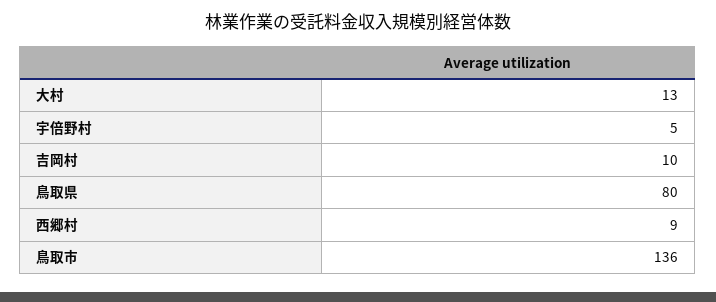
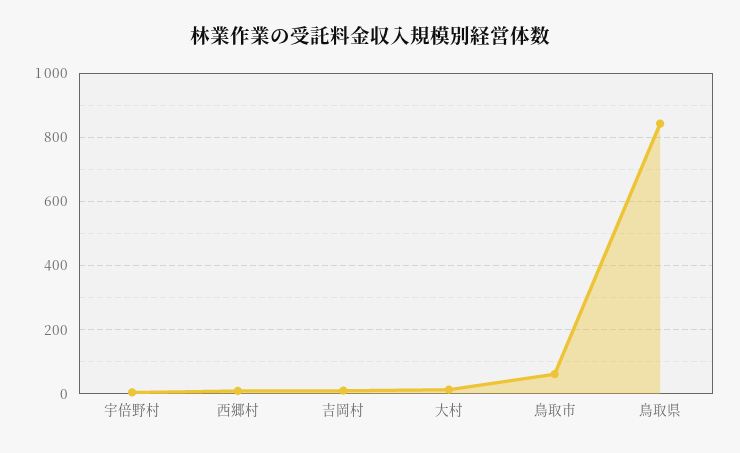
鳥取県: 80 -> 840
鳥取市: 136 -> 60

